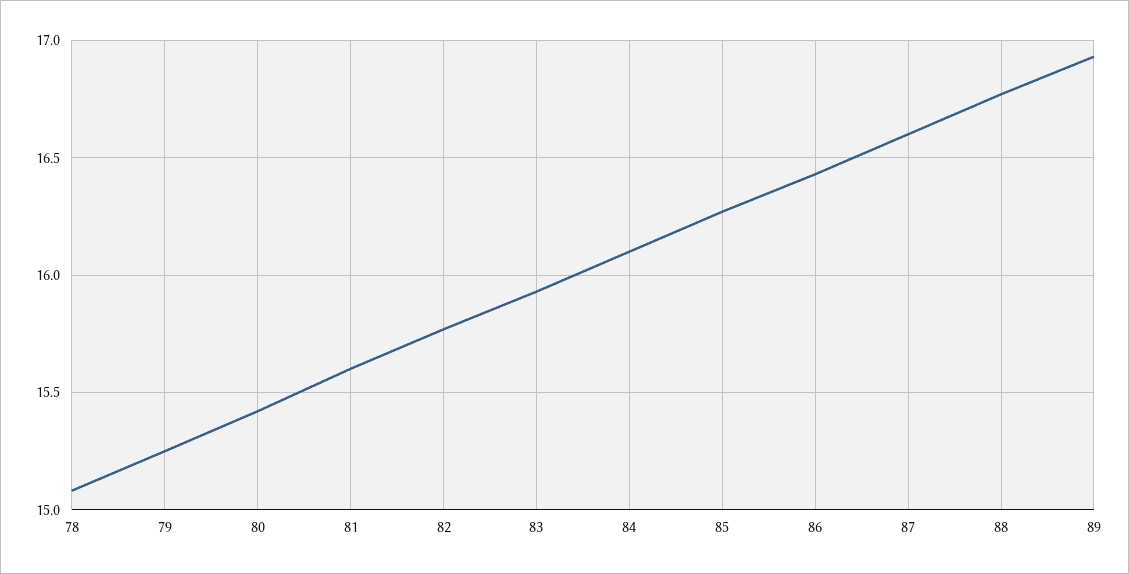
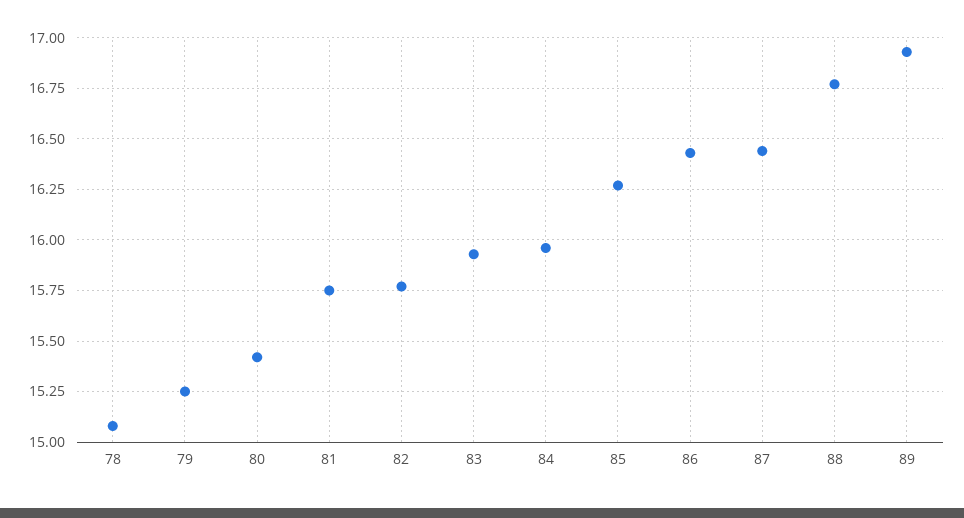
81: 15.6 -> 15.75
84: 16.1 -> 15.95
87: 16.6 -> 16.45

